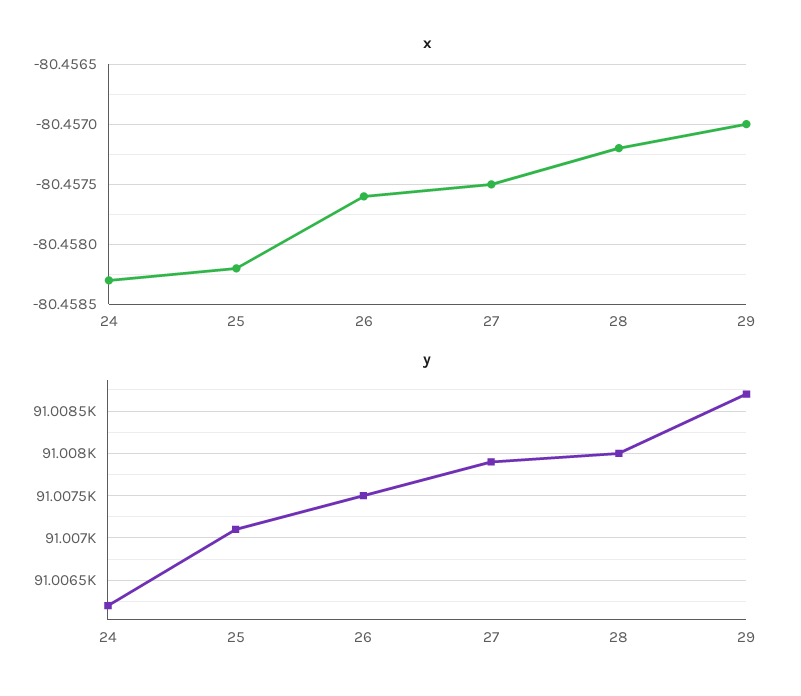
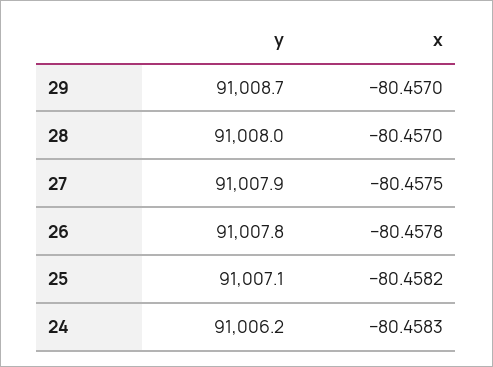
x, 26: -80.4576 -> -80.4578
x, 28: -80.4572 -> -80.457
y, 26: 91007.5 -> 91007.8

